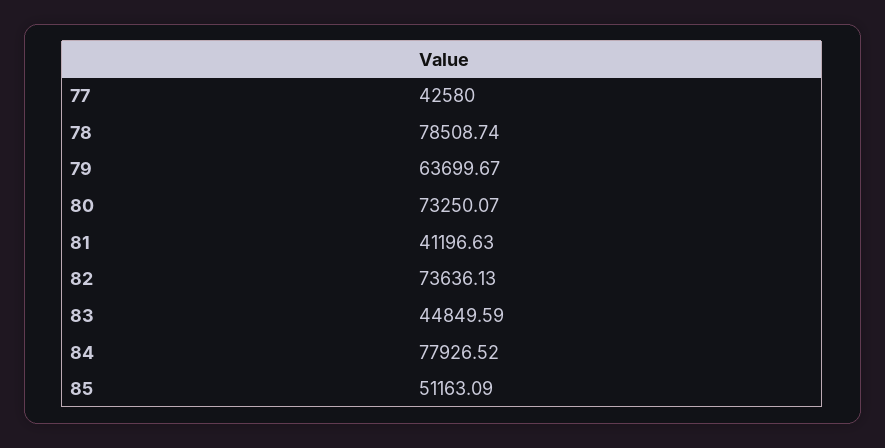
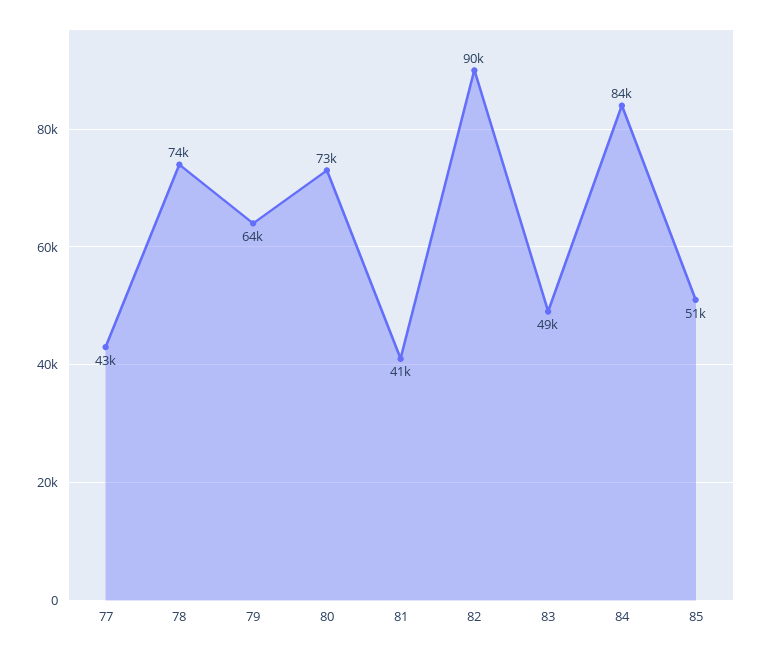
78: 78508.74 -> 74000
82: 73636.13 -> 90000
83: 44849.59 -> 49000
84: 77926.52 -> 84000

